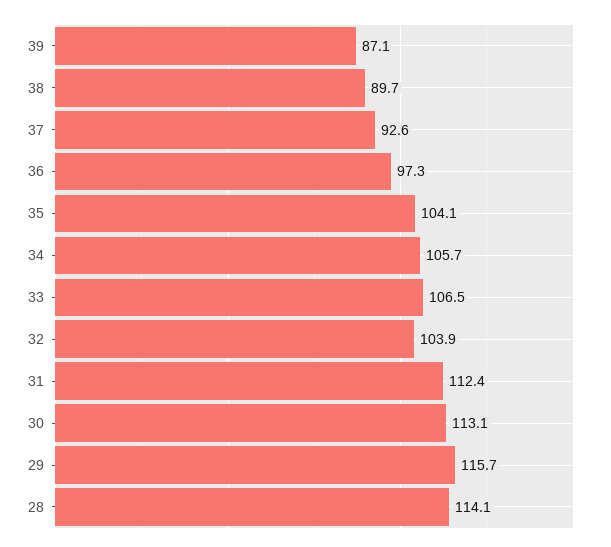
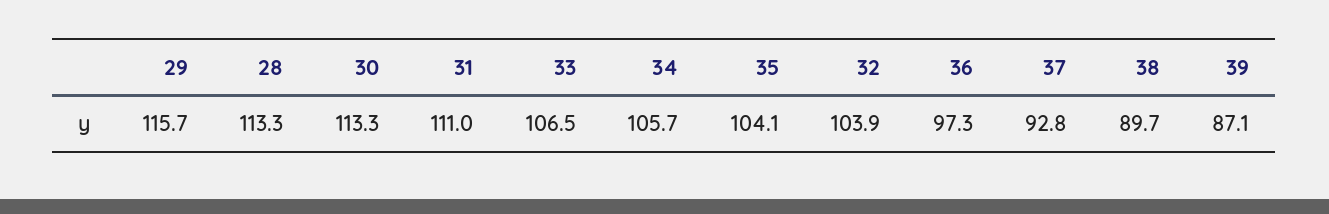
37: 92.6 -> 92.8
31: 112.4 -> 111
30: 113.1 -> 113.3
28: 114.1 -> 113.3

